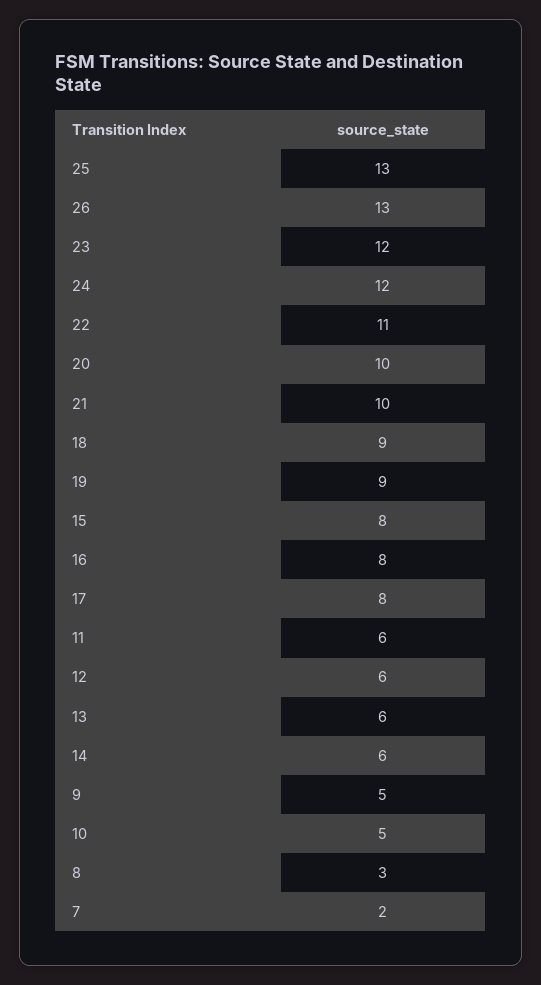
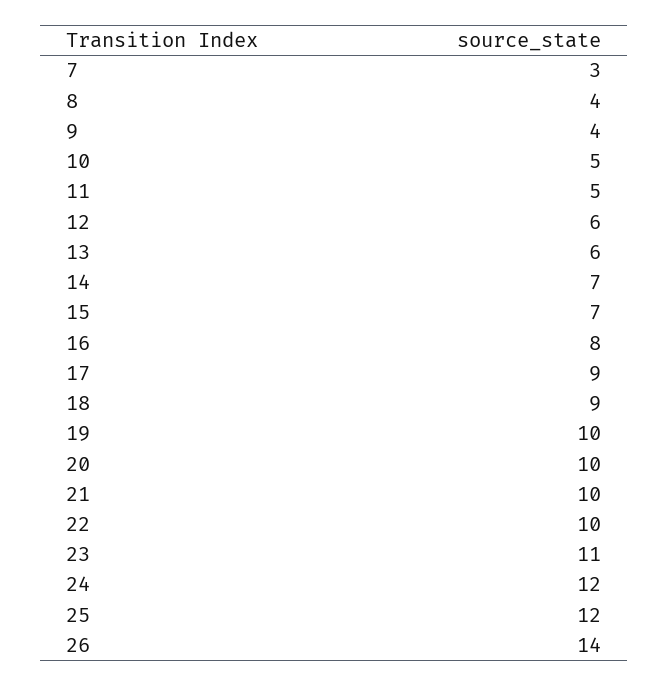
25: 13 -> 12
26: 13 -> 14
23: 12 -> 11
22: 11 -> 10
19: 9 -> 10
15: 8 -> 7
17: 8 -> 9
11: 6 -> 5
14: 6 -> 7
9: 5 -> 4
8: 3 -> 4
7: 2 -> 3

